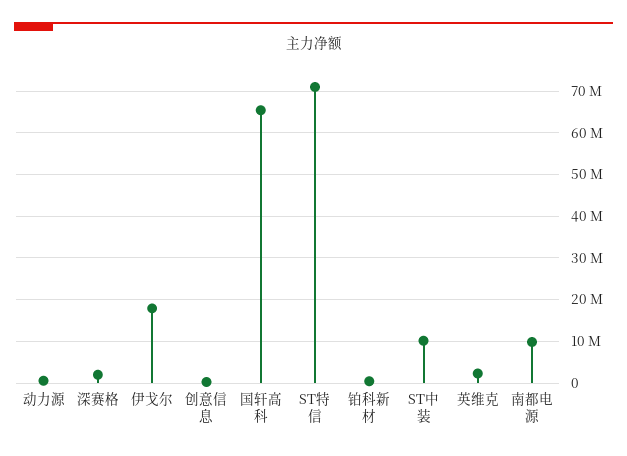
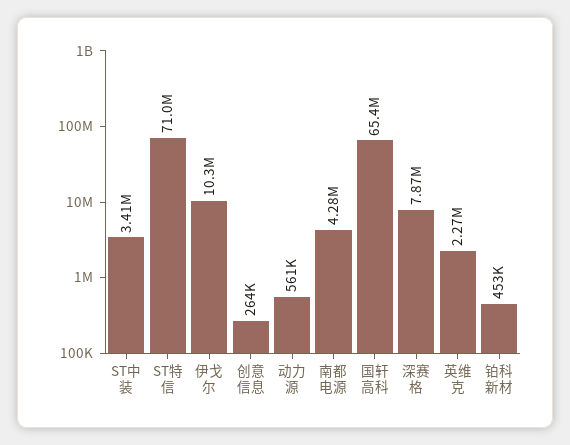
深赛格: 2000000 -> 7870000
伊戈尔: 18000000 -> 10300000
ST中装: 10000000 -> 3410000
南都电源: 10000000 -> 4280000

